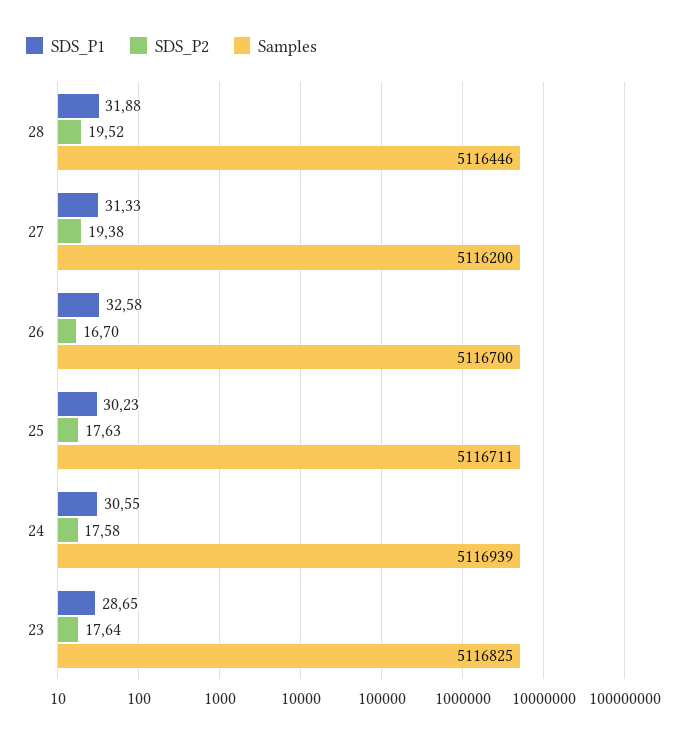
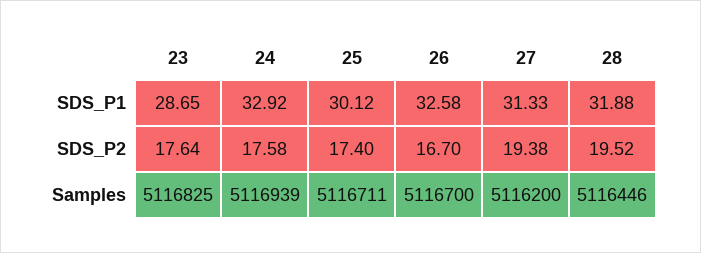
SDS_P1, 25: 30.23 -> 30.12
SDS_P2, 25: 17.63 -> 17.4
SDS_P1, 24: 30.55 -> 32.92

